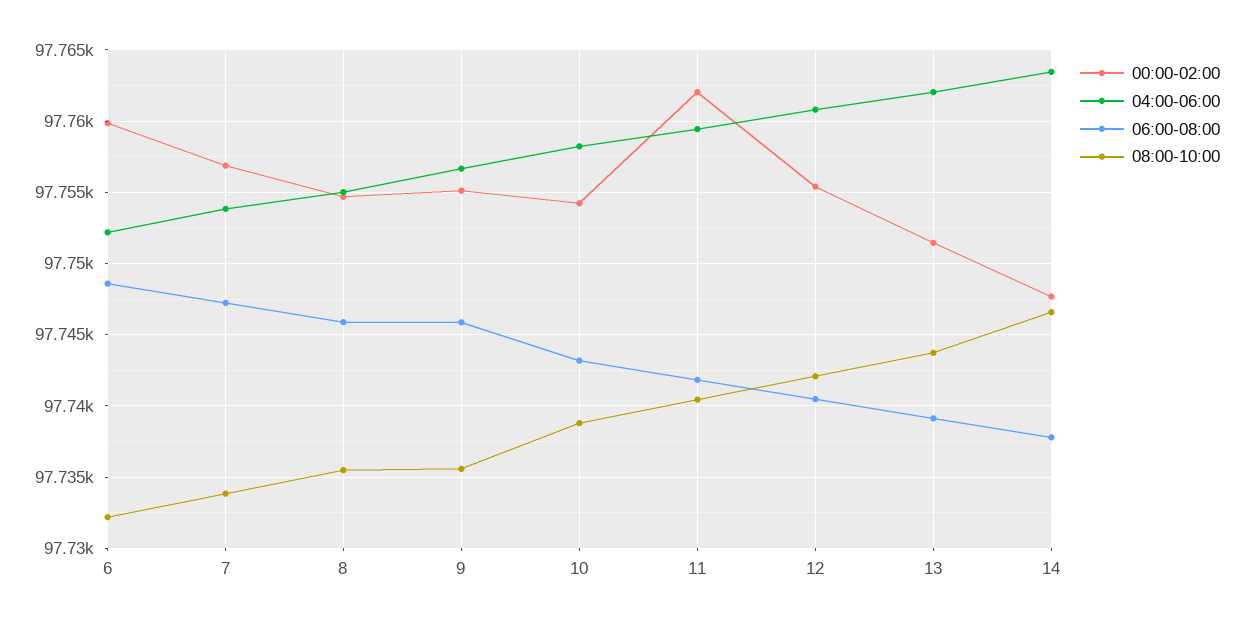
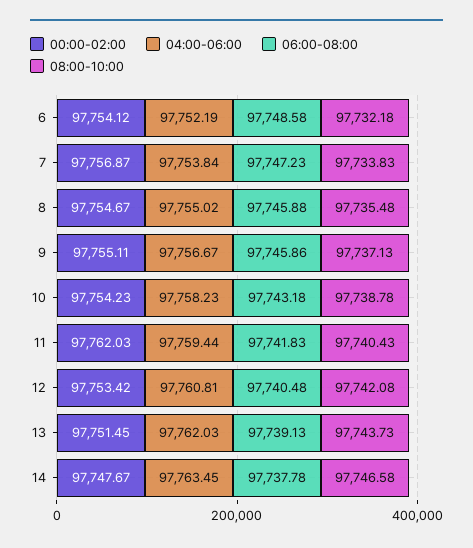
00:00-02:00, 6: 97760 -> 97754.12
08:00-10:00, 9: 97735.5 -> 97737.13
00:00-02:00, 12: 97755.5 -> 97753.42

